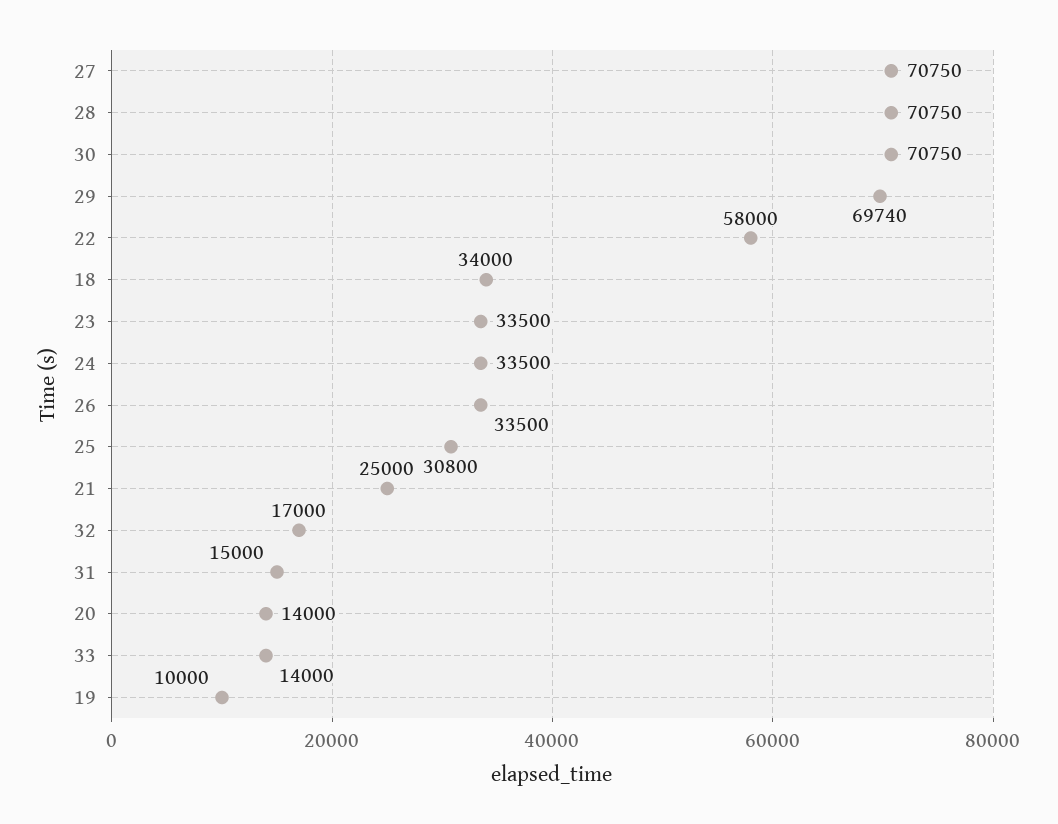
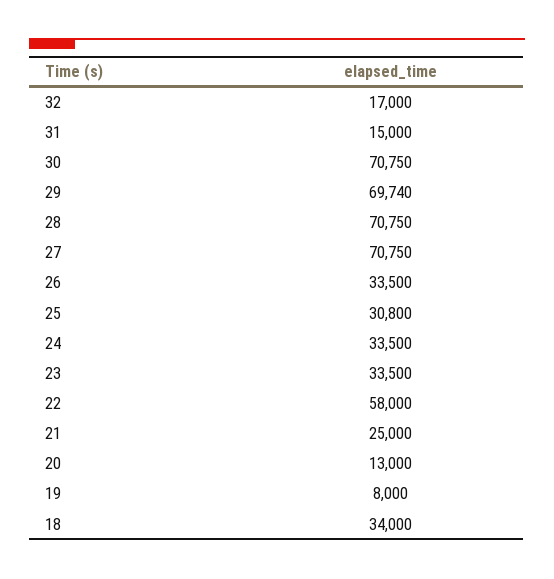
20: 14000 -> 13000
33: 14000 -> none
19: 10000 -> 8000

